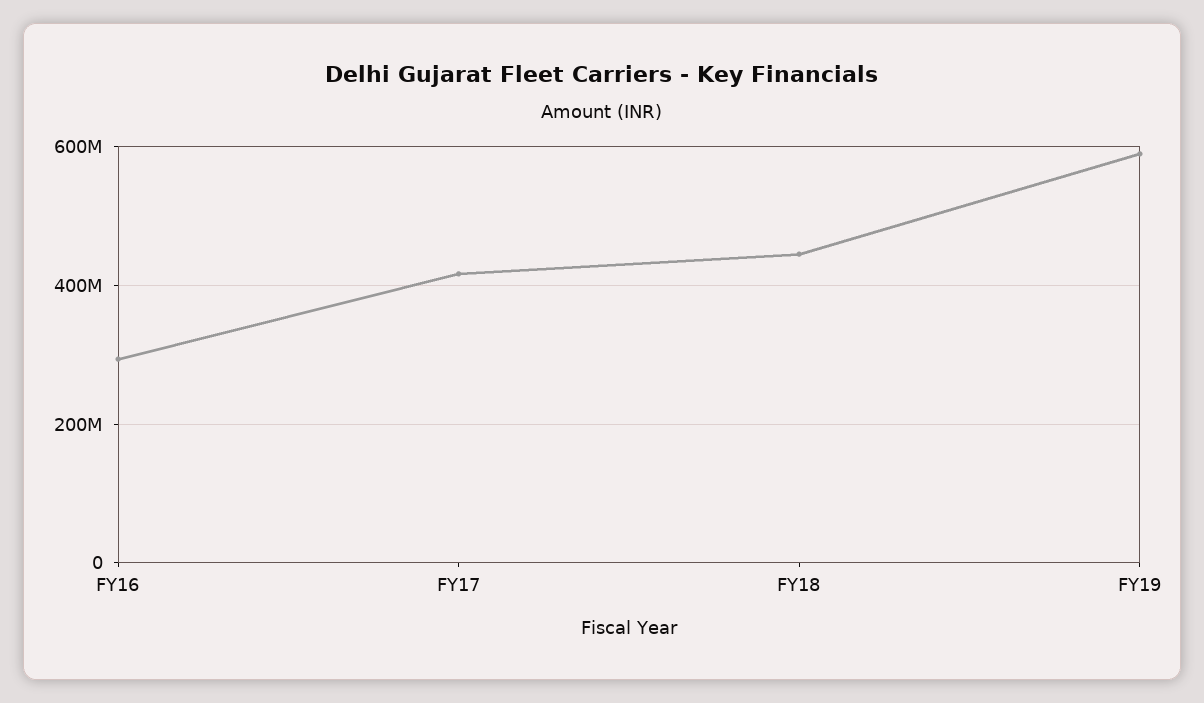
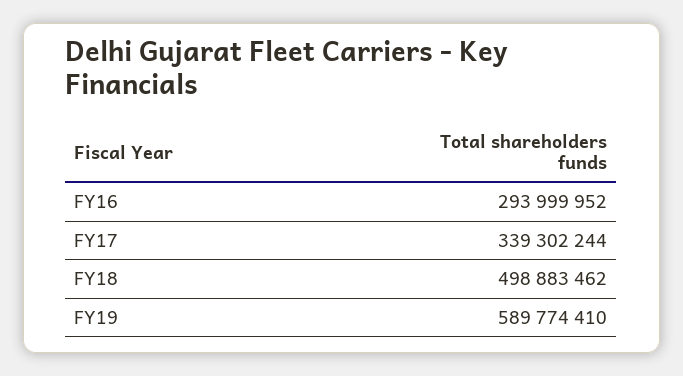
FY17: 420000000 -> 339302244
FY18: 440000000 -> 498883462

